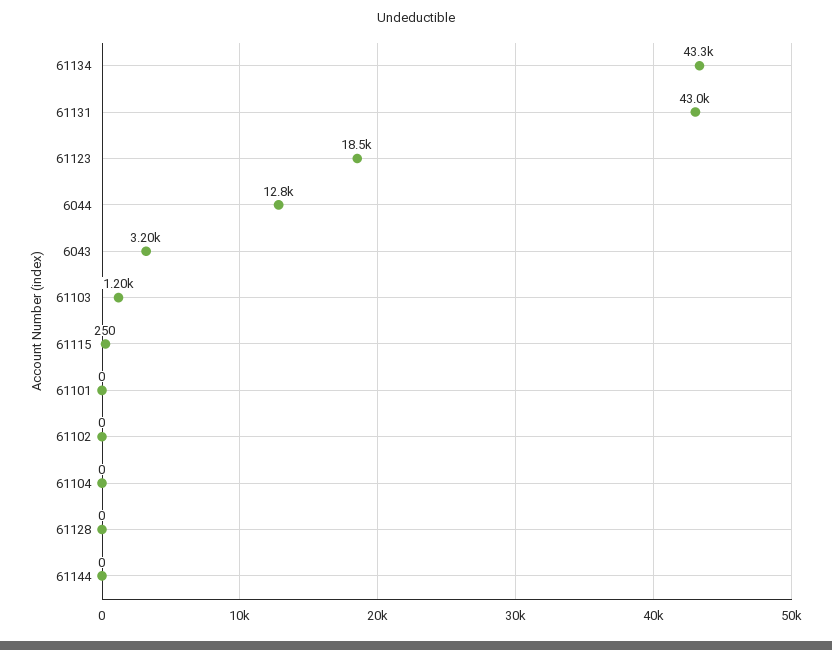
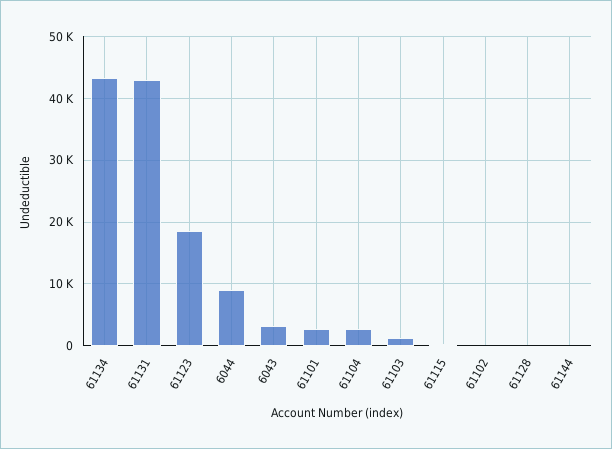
6044: 12800 -> 9000
61101: 0 -> 3000
61104: 0 -> 3000

